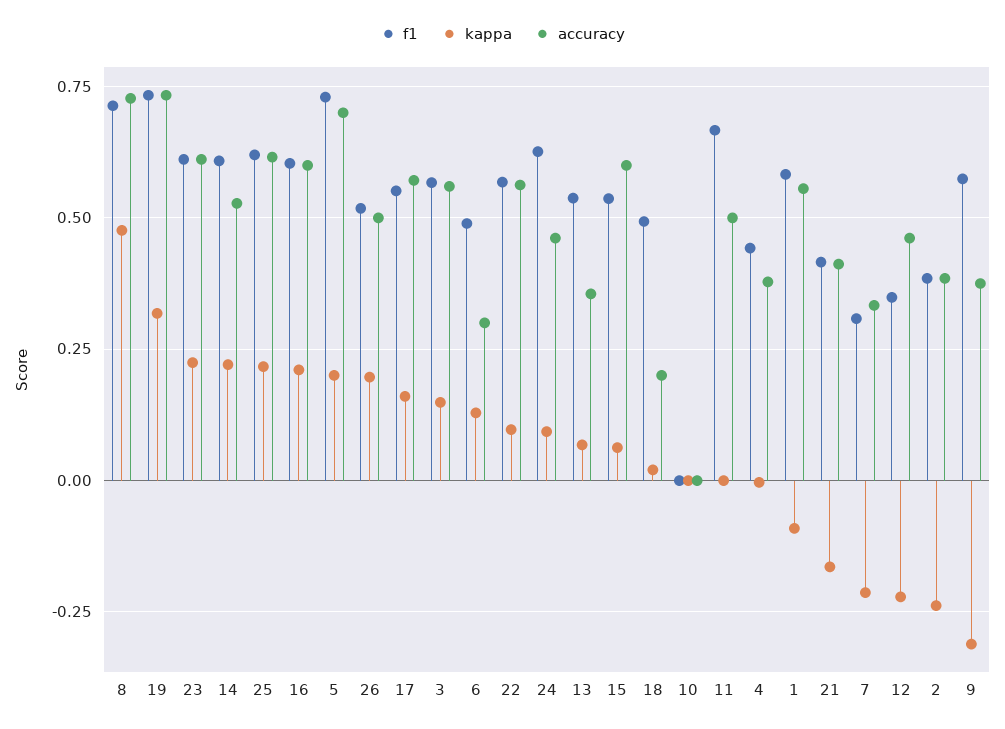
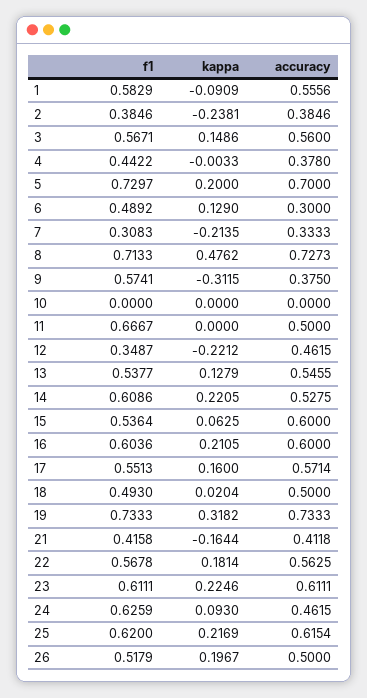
kappa, 22: 0.1 -> 0.1814
kappa, 13: 0.075 -> 0.1279
accuracy, 13: 0.35 -> 0.5455
accuracy, 18: 0.2 -> 0.5

